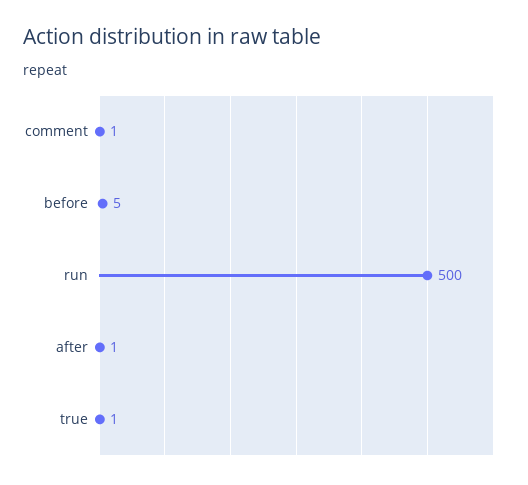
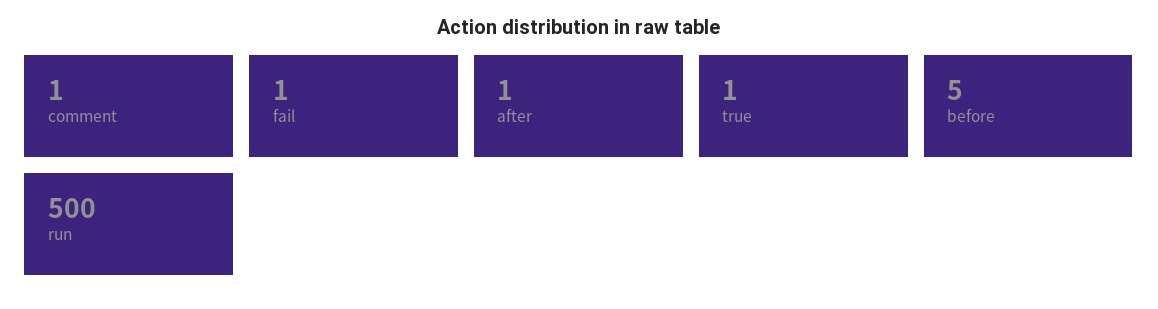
fail: none -> 1

